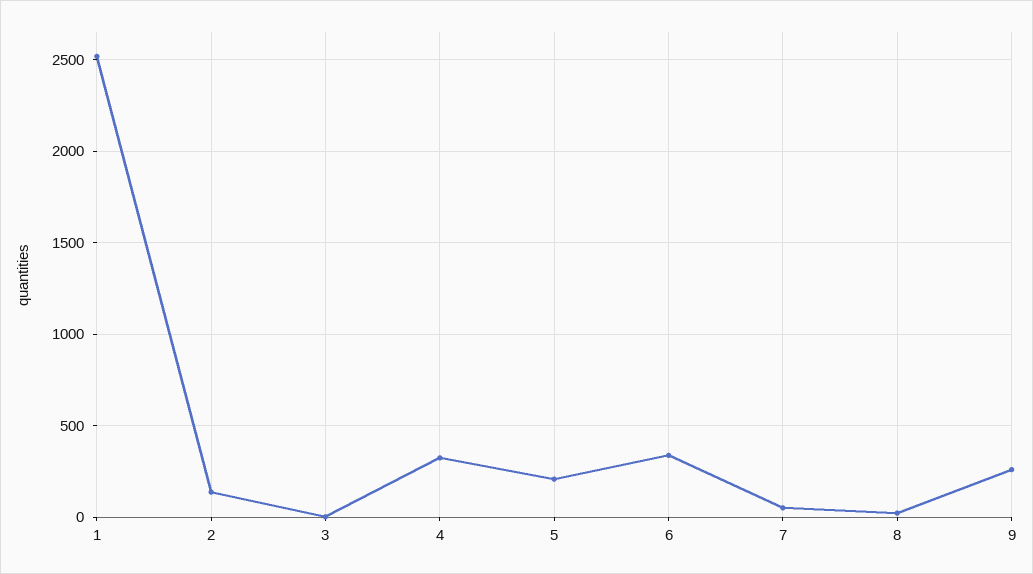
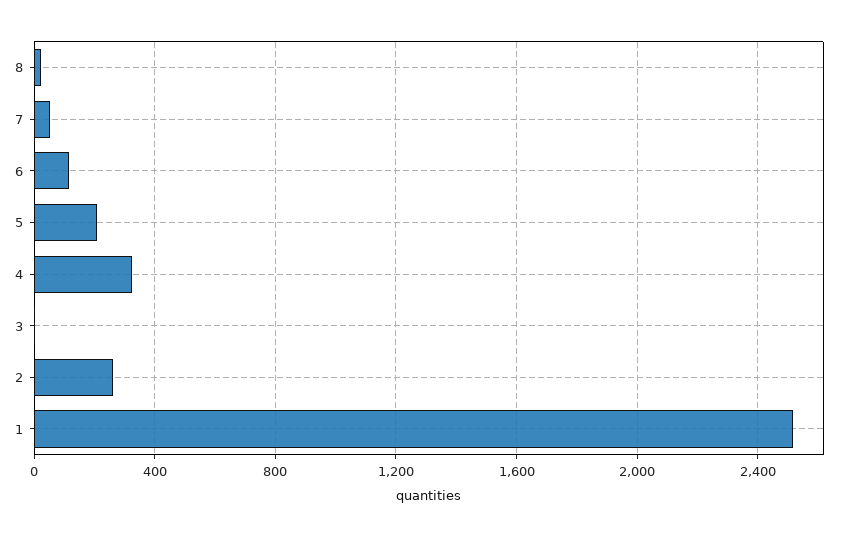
2: 150 -> 250
6: 350 -> 100
9: 250 -> none

